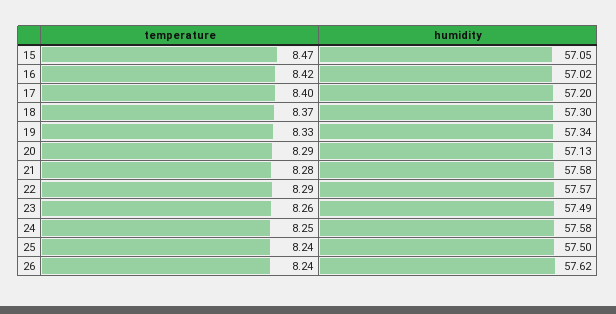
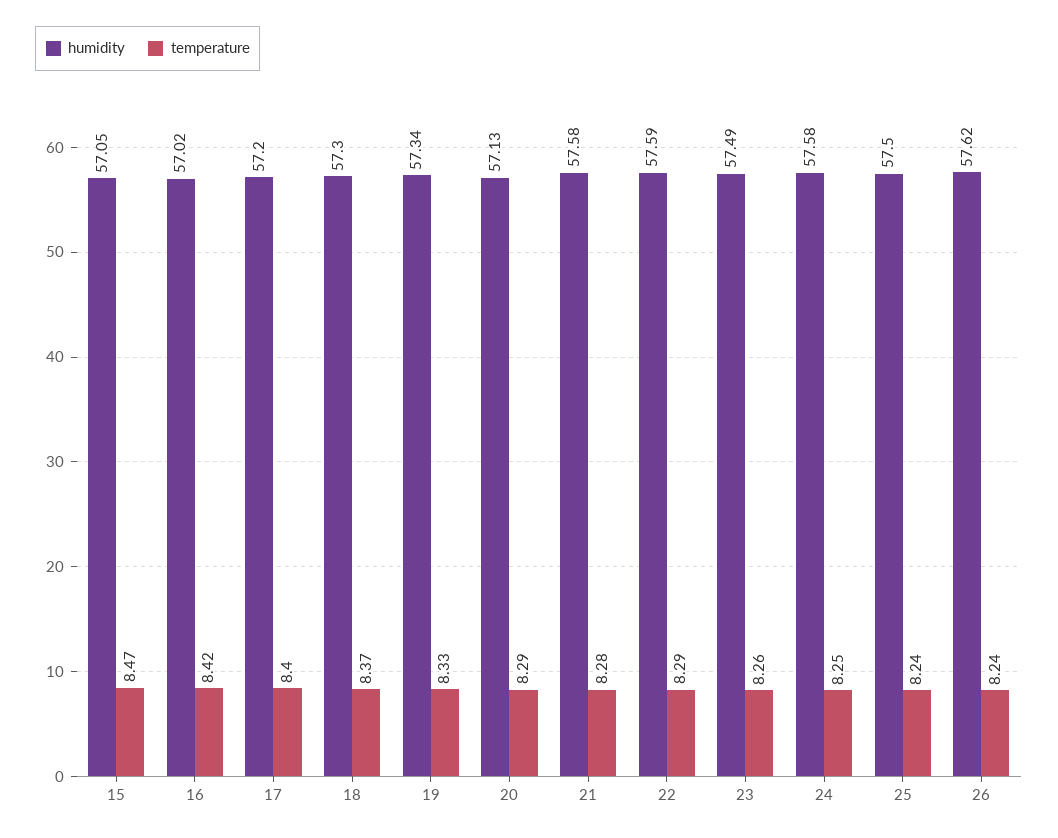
humidity, 22: 57.57 -> 57.59

